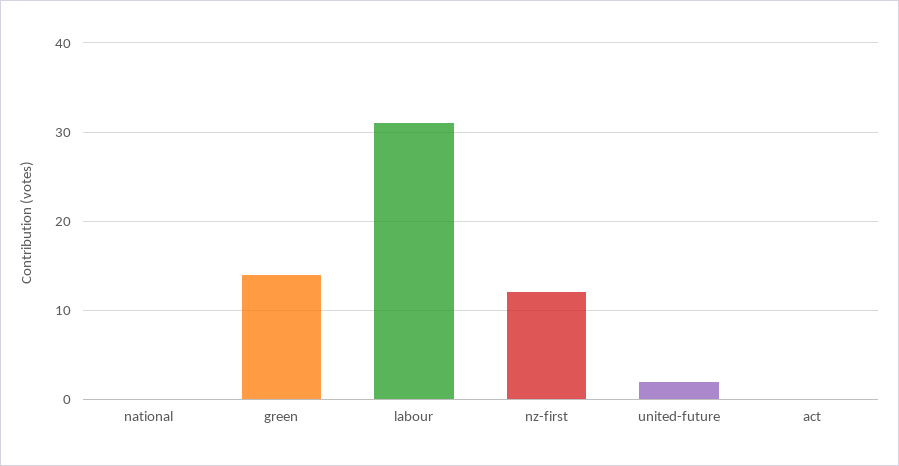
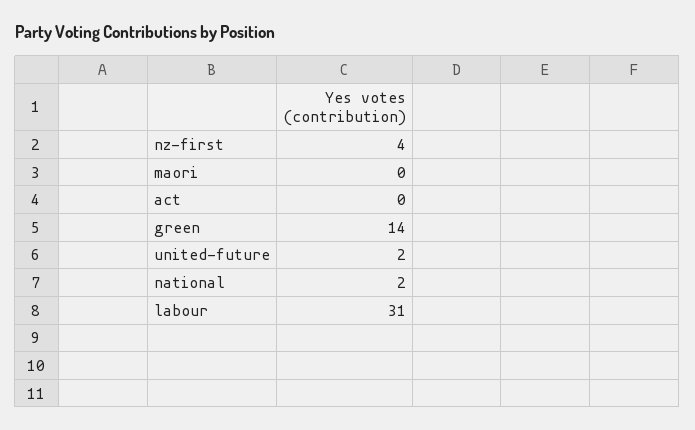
national: 0 -> 2
nz-first: 12 -> 4
maori: none -> 0

